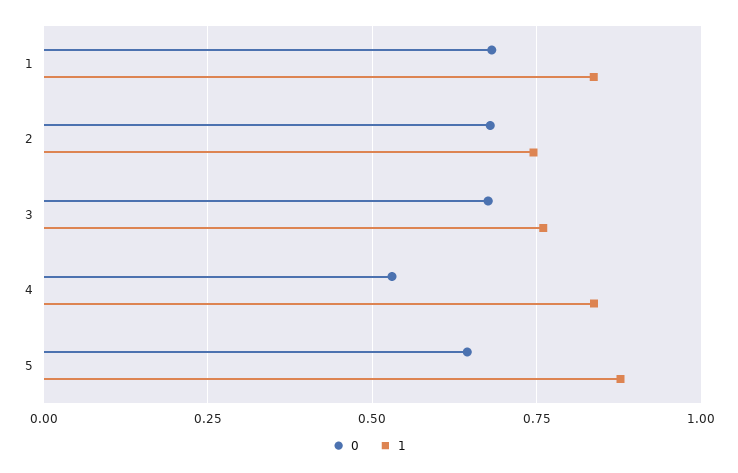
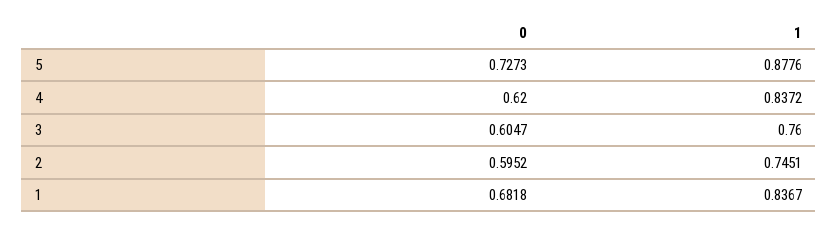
0, 2: 0.675 -> 0.5952
0, 3: 0.675 -> 0.6047
0, 4: 0.525 -> 0.62
0, 5: 0.65 -> 0.7273

